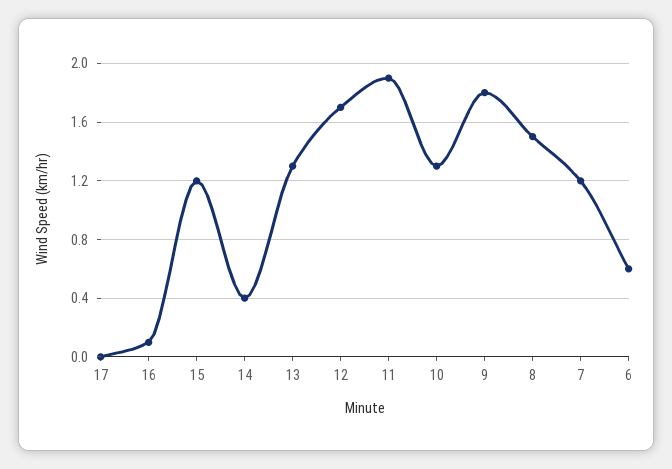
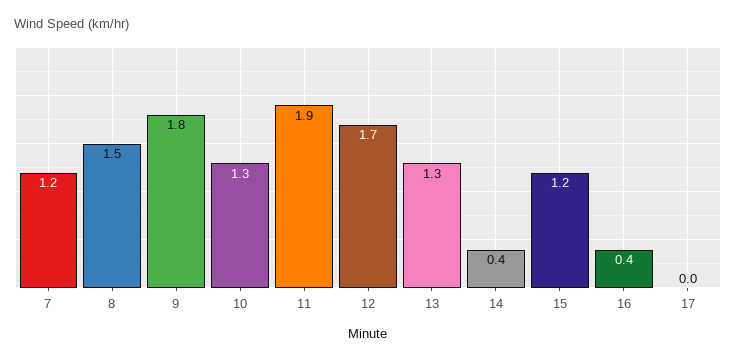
16: 0.1 -> 0.4
6: 0.6 -> none

